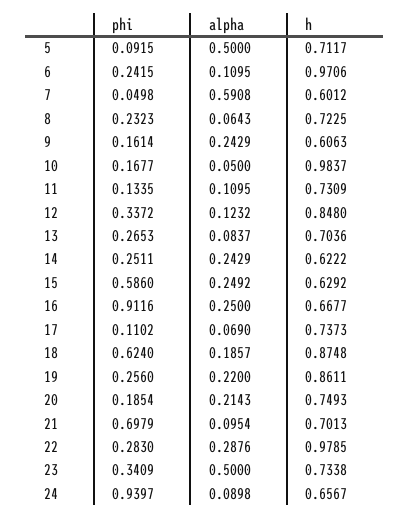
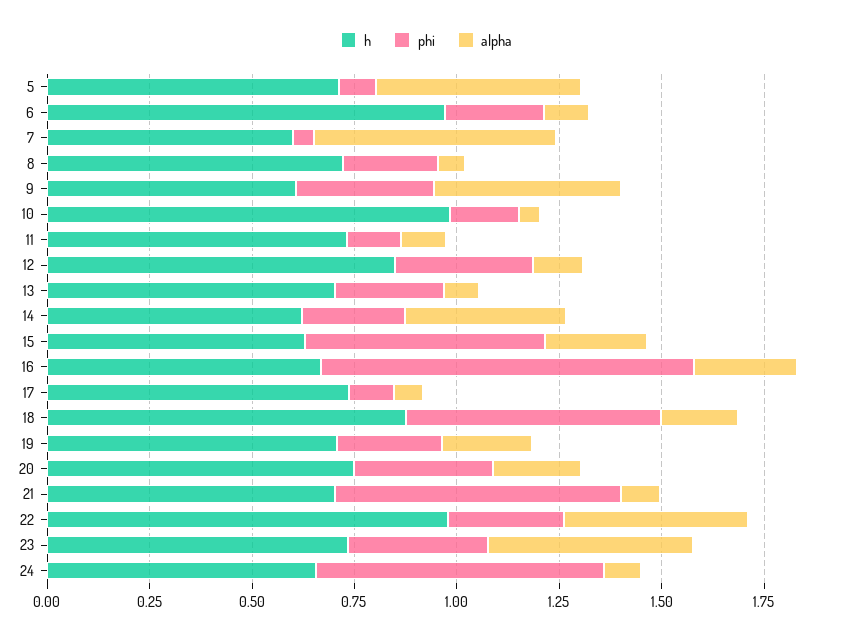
phi, 9: 0.1614 -> 0.35
alpha, 9: 0.2429 -> 0.45
alpha, 14: 0.2429 -> 0.4
h, 19: 0.8611 -> 0.7
phi, 20: 0.1854 -> 0.35
alpha, 22: 0.2876 -> 0.45
phi, 24: 0.9397 -> 0.7

